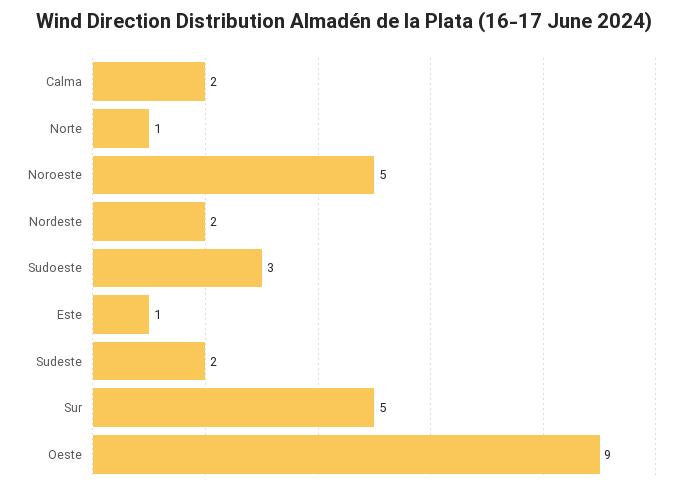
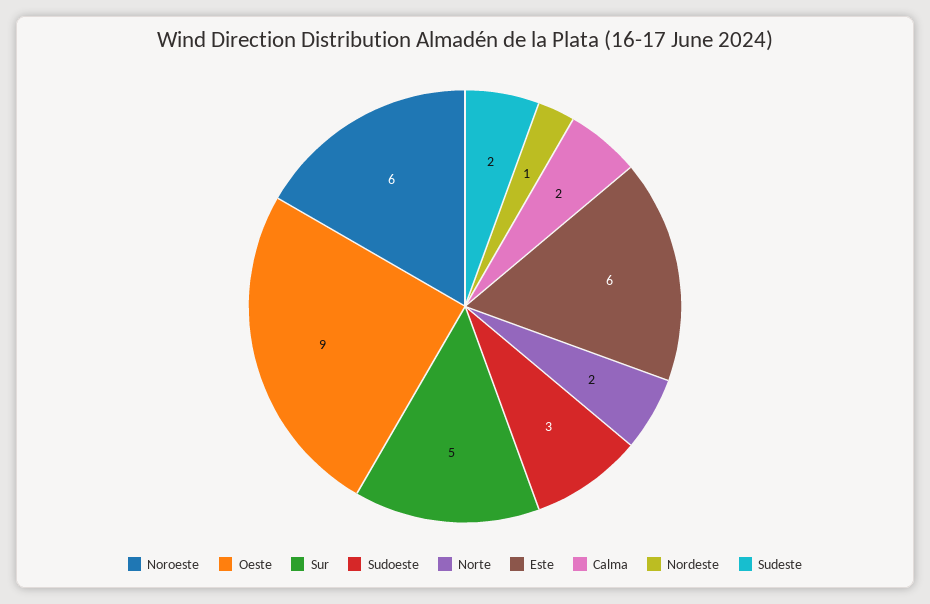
Norte: 1 -> 2
Noroeste: 5 -> 6
Nordeste: 2 -> 1
Este: 1 -> 6

